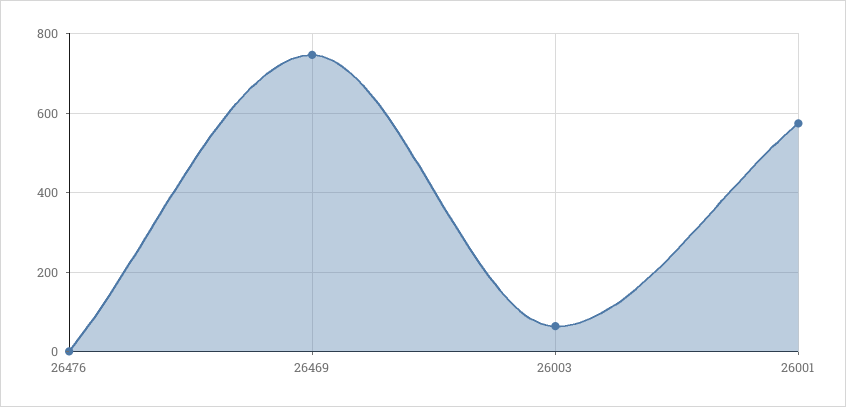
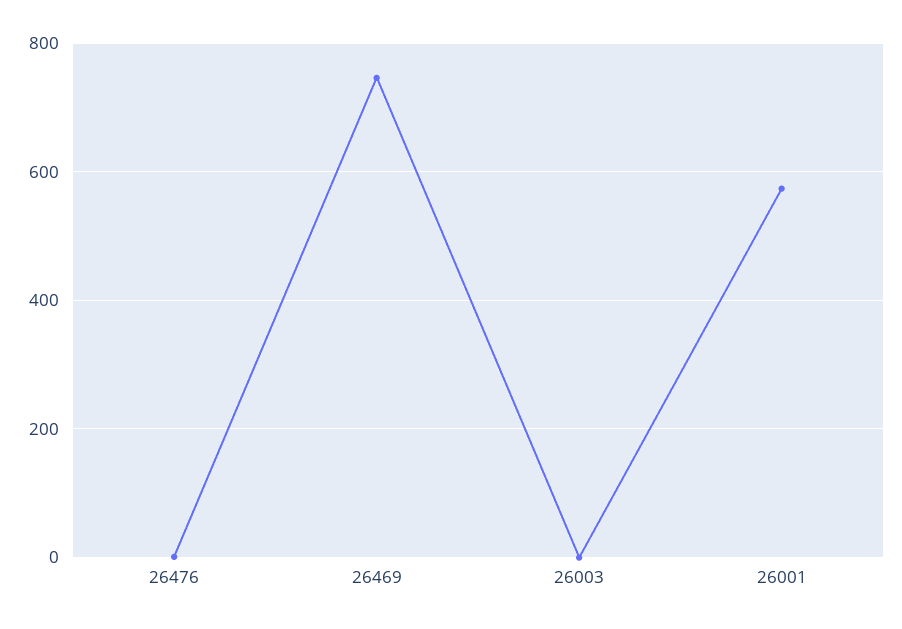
26003: 60 -> 0

